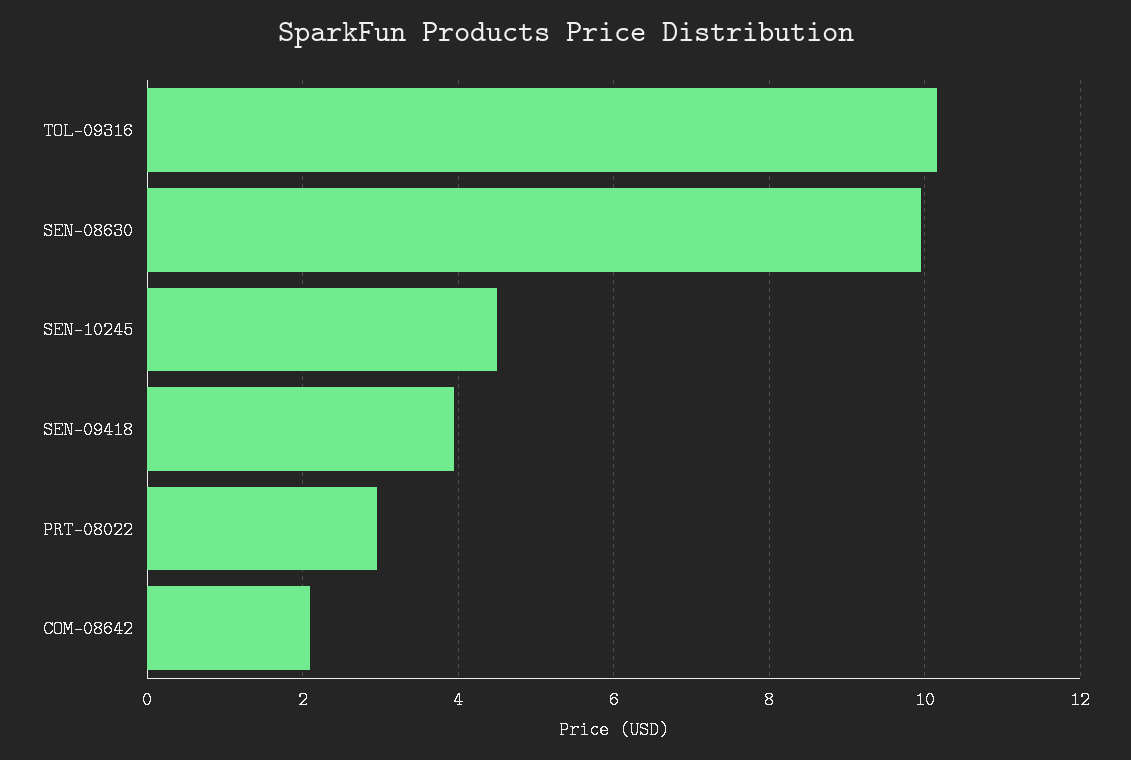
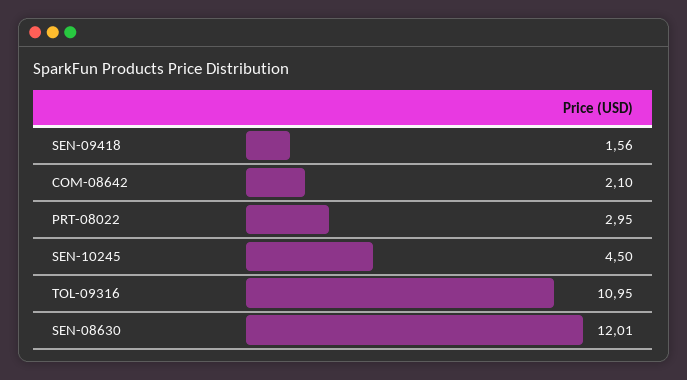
TOL-09316: 10.2 -> 10.95
SEN-08630: 10 -> 12.01
SEN-09418: 4 -> 1.56

